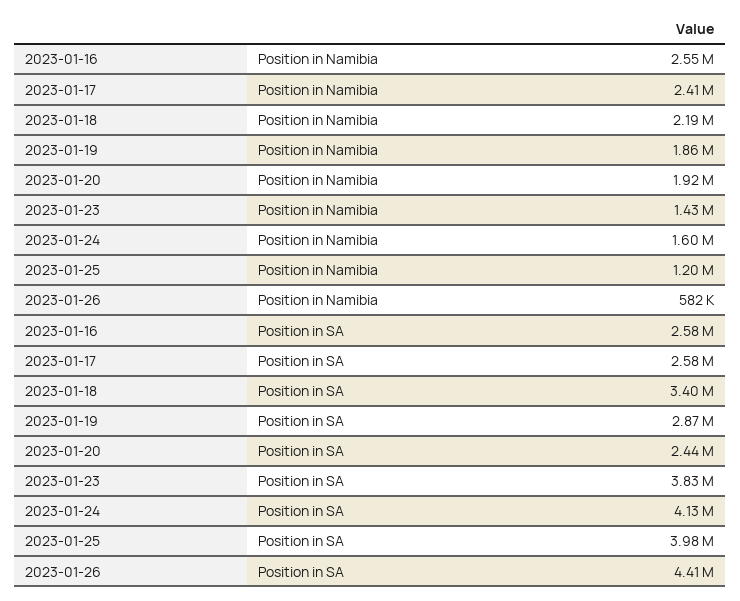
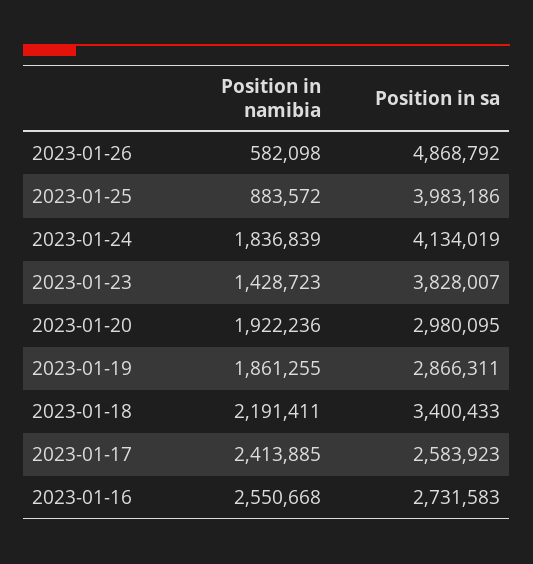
2023-01-24, Position in Namibia: 1600000 -> 1836839
2023-01-25, Position in Namibia: 1200000 -> 883572
2023-01-16, Position in SA: 2580000 -> 2731583
2023-01-20, Position in SA: 2440000 -> 2980095
2023-01-26, Position in SA: 4410000 -> 4868792

